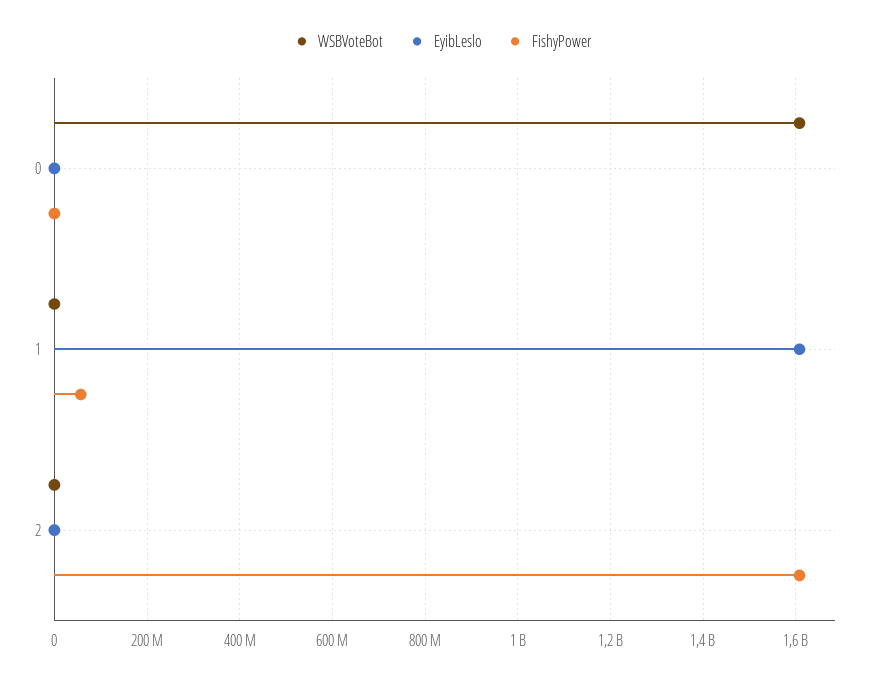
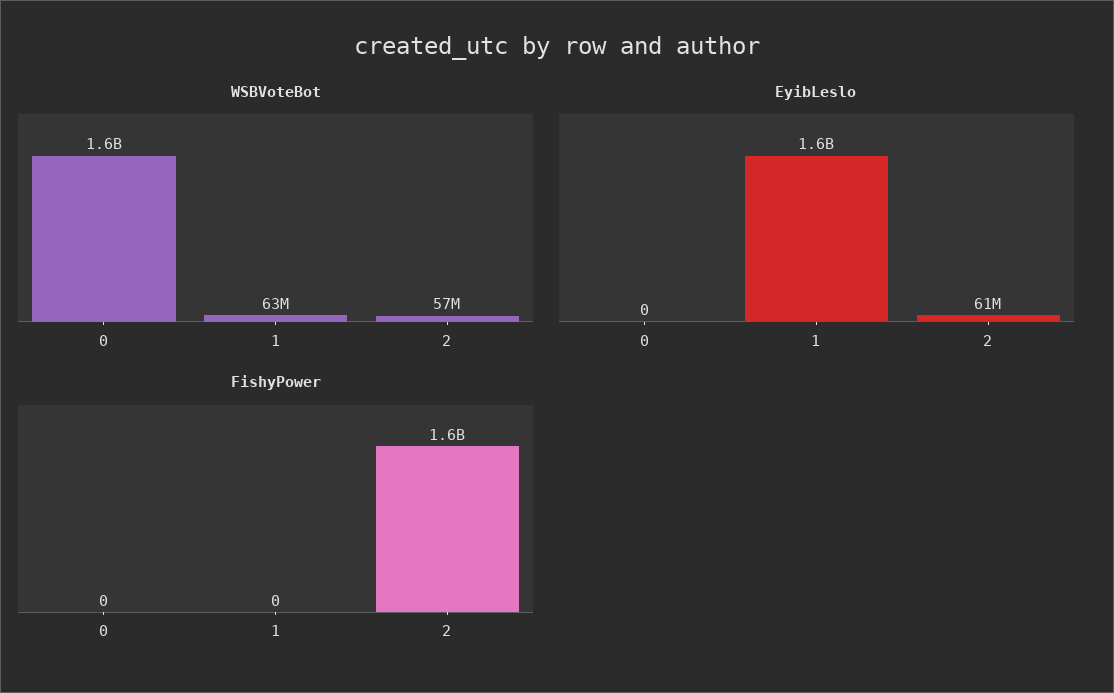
WSBVoteBot, 1: 0 -> 63000000
FishyPower, 1: 60000000 -> 0
WSBVoteBot, 2: 0 -> 57000000
EyibLeslo, 2: 0 -> 61000000

